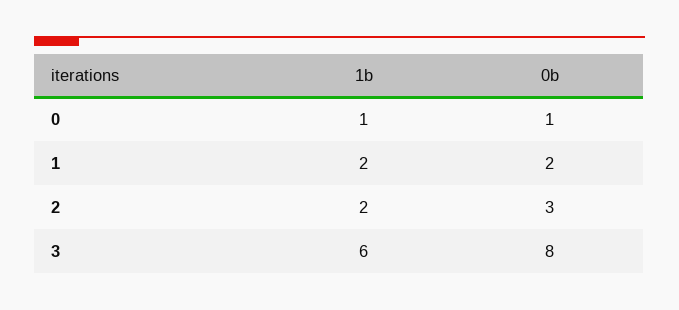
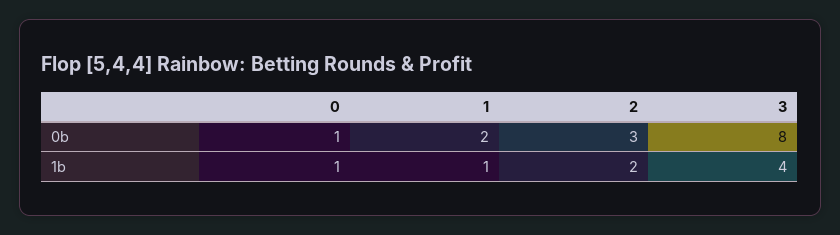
1b, 1: 2 -> 1
1b, 3: 6 -> 4

